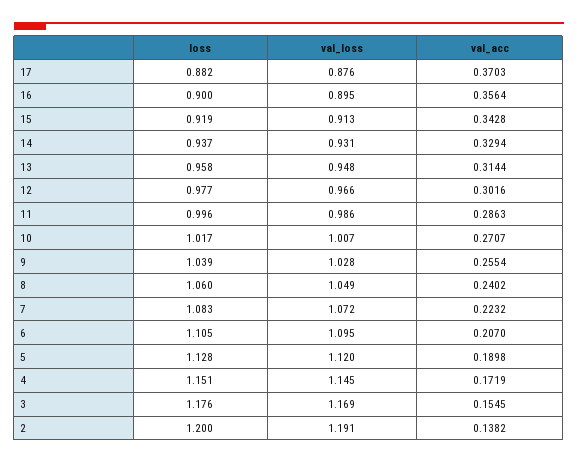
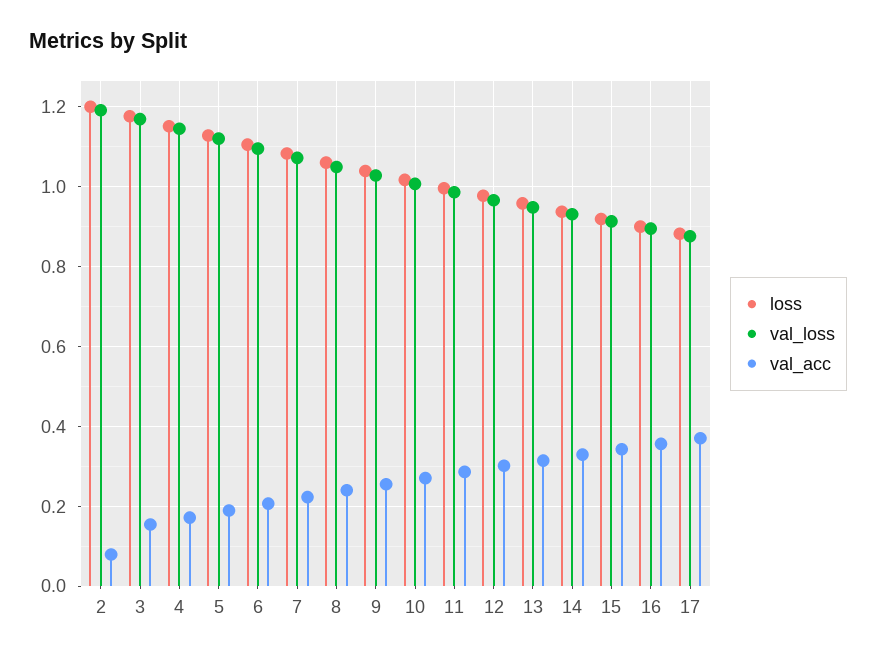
val_acc, 2: 0.1382 -> 0.08

